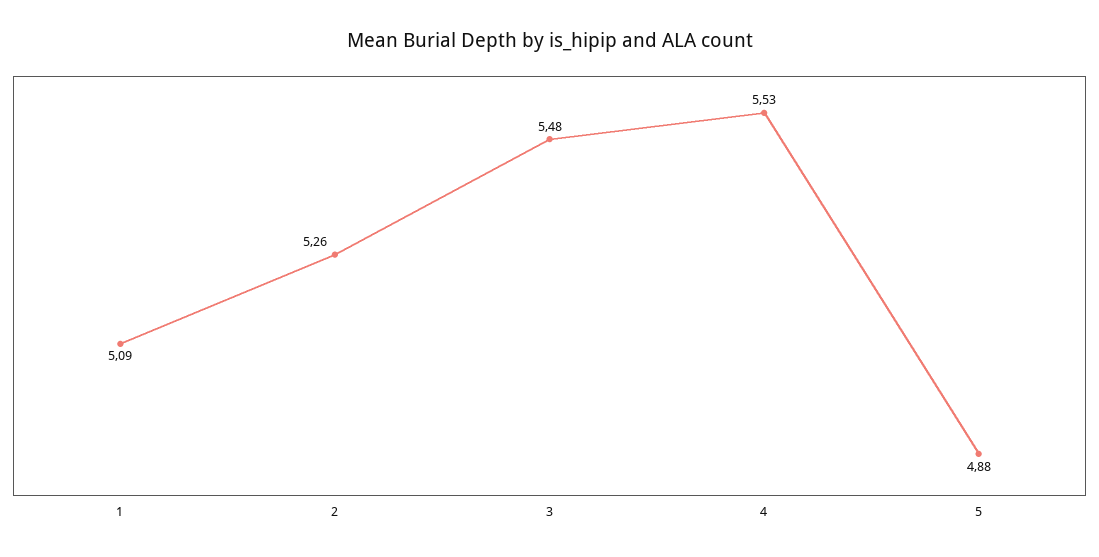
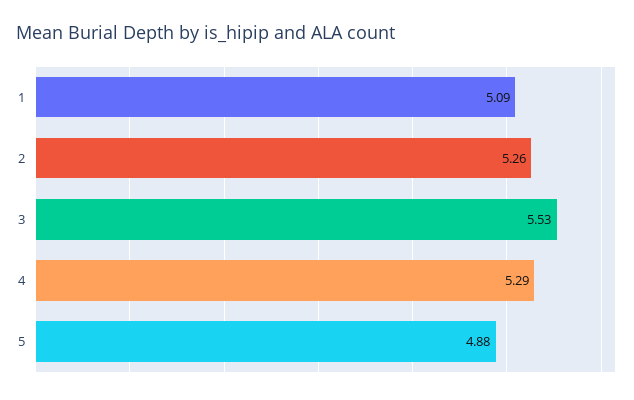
3: 5.48 -> 5.53
4: 5.53 -> 5.29

